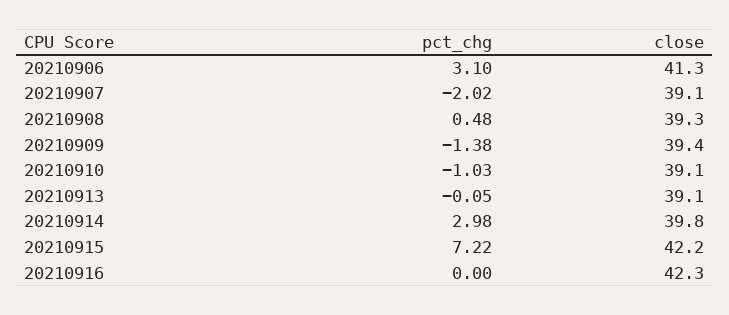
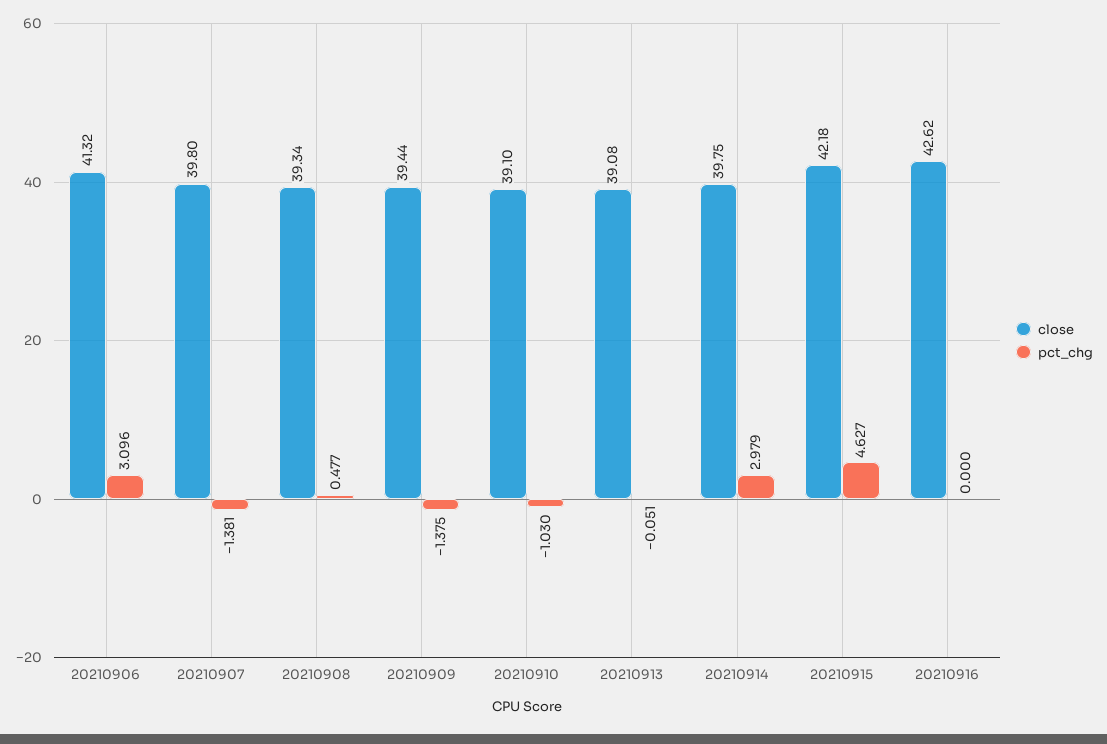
pct_chg, 20210907: -2.02 -> -1.381
close, 20210907: 39.1 -> 39.8
pct_chg, 20210915: 7.22 -> 4.627
close, 20210916: 42.3 -> 42.62

